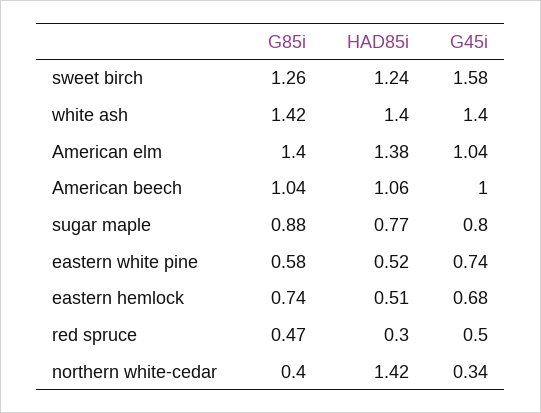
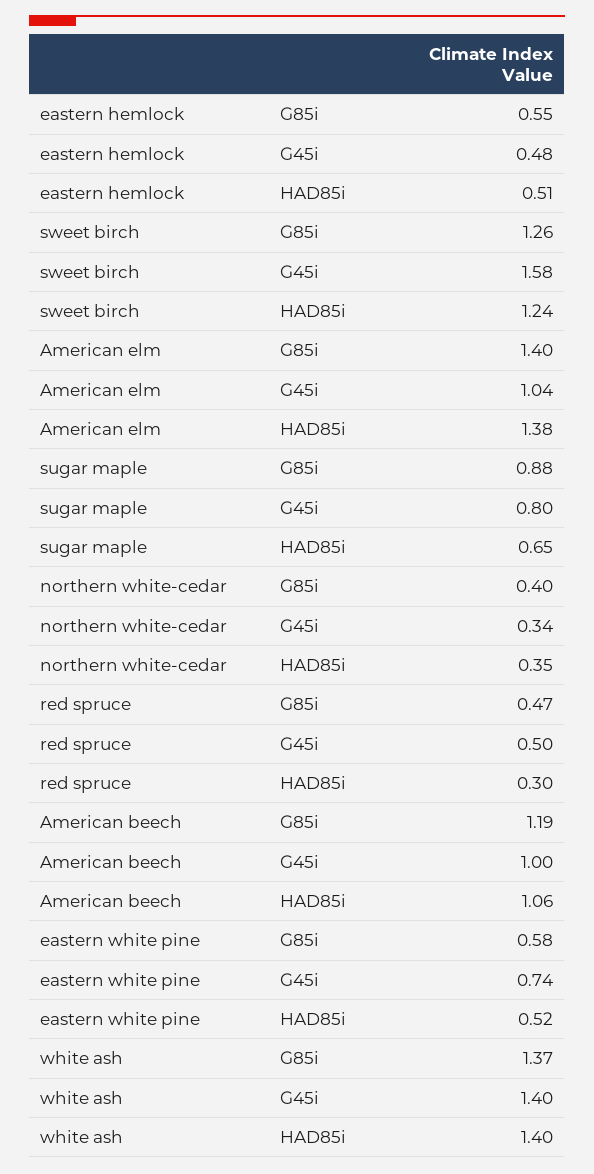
G85i, white ash: 1.42 -> 1.37
G85i, American beech: 1.04 -> 1.19
HAD85i, sugar maple: 0.77 -> 0.65
G85i, eastern hemlock: 0.74 -> 0.55
G45i, eastern hemlock: 0.68 -> 0.48
HAD85i, northern white-cedar: 1.42 -> 0.35

